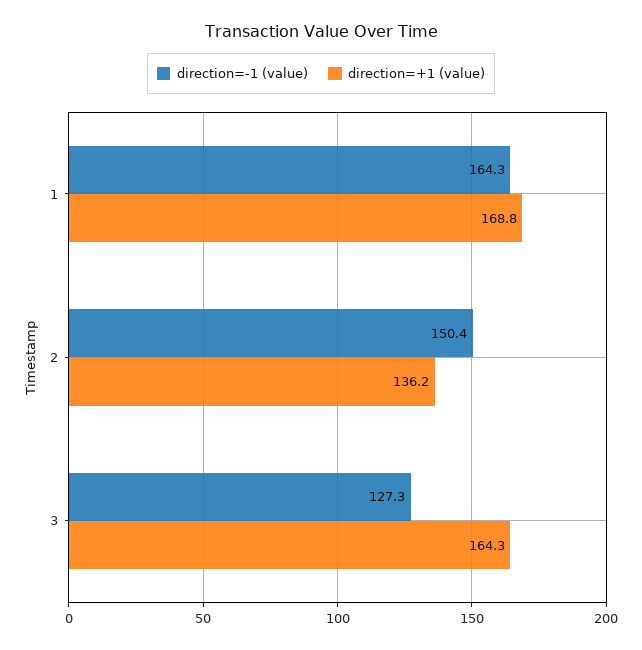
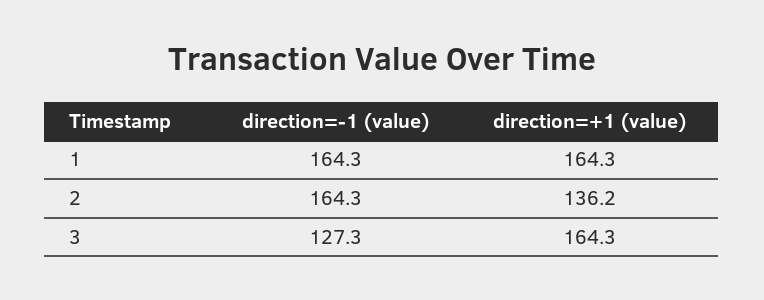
direction=+1 (value), 1: 168.8 -> 164.3
direction=-1 (value), 2: 150.4 -> 164.3

